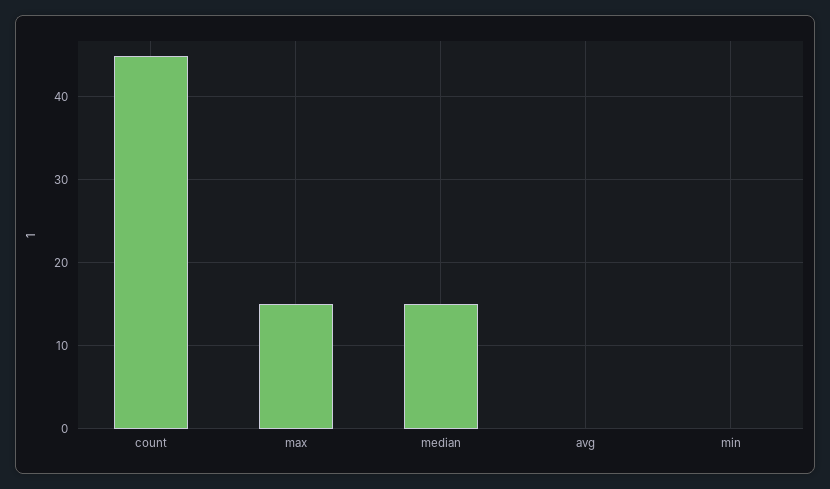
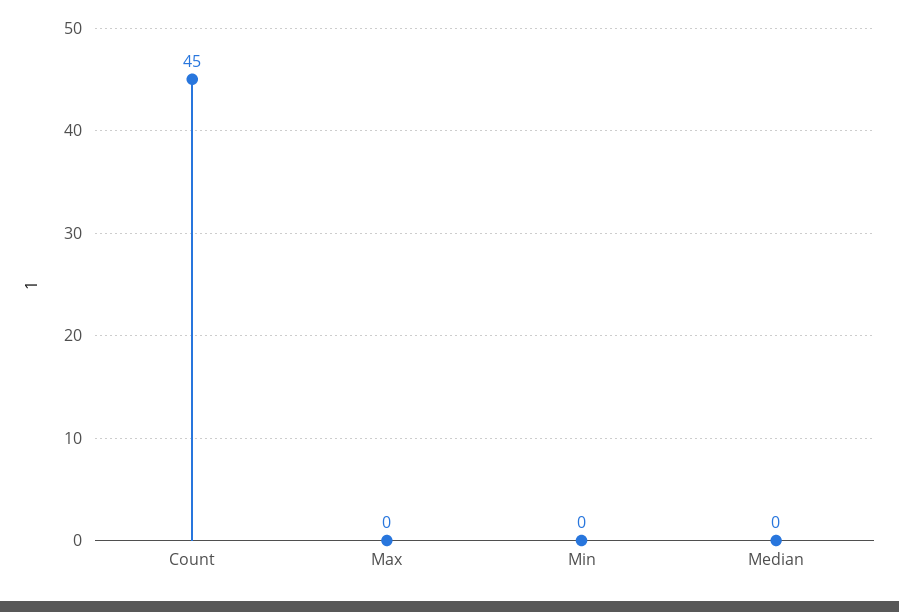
max: 15 -> 0
median: 15 -> 0
avg: 0 -> none

